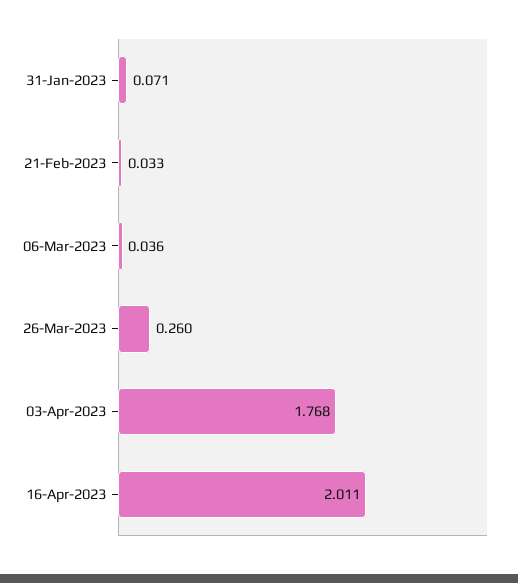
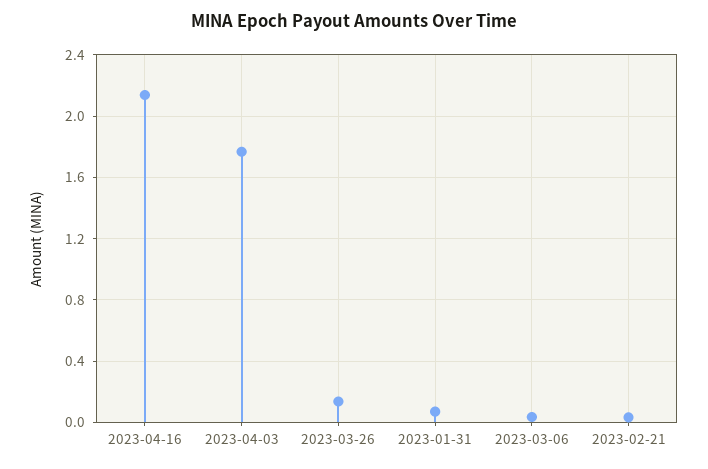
26-Mar-2023: 0.26 -> 0.15
16-Apr-2023: 2.011 -> 2.15

